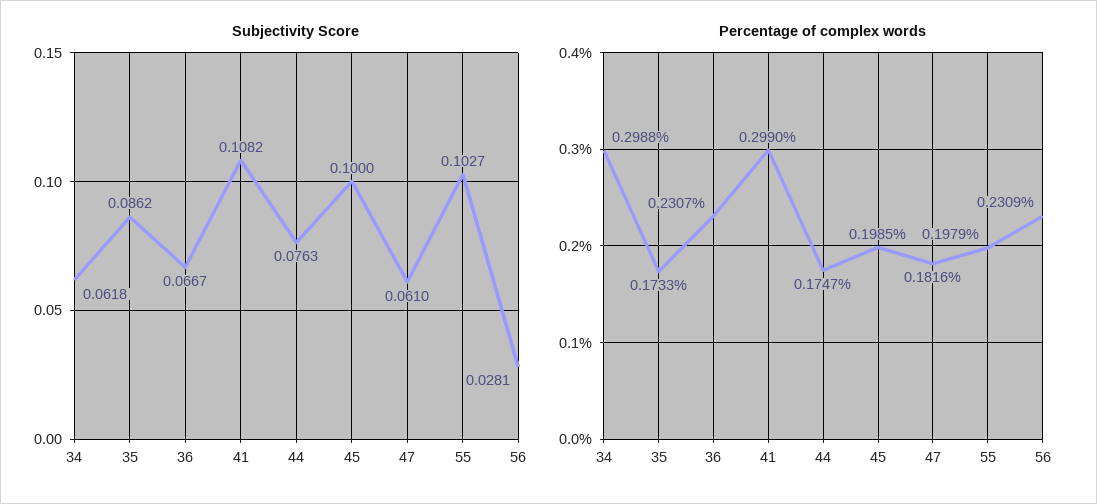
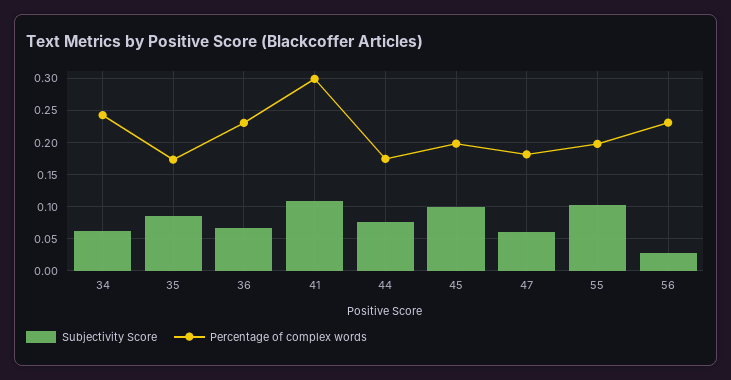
Percentage of complex words, 34: 0.2988 -> 0.24

